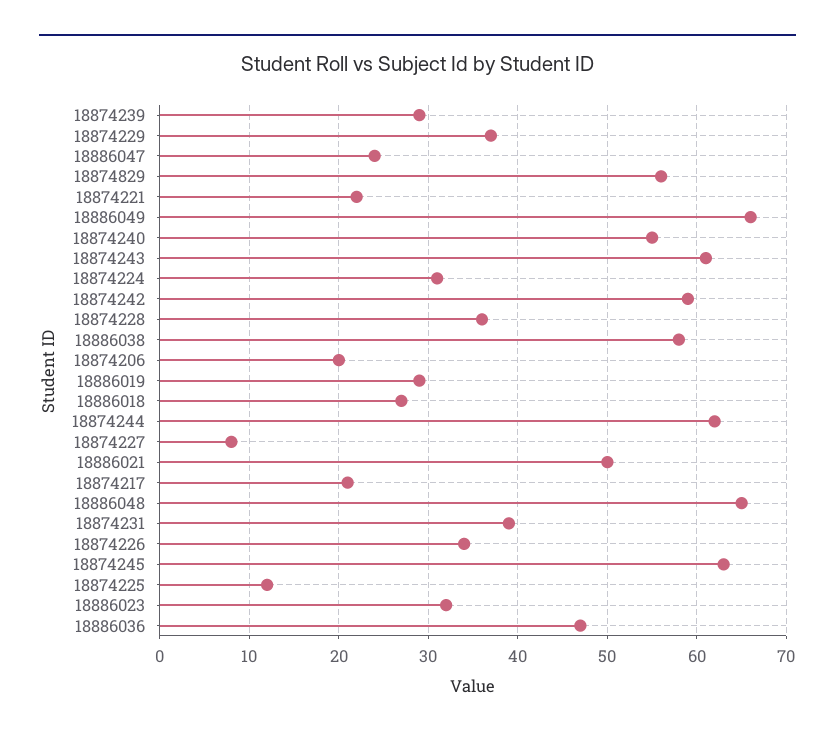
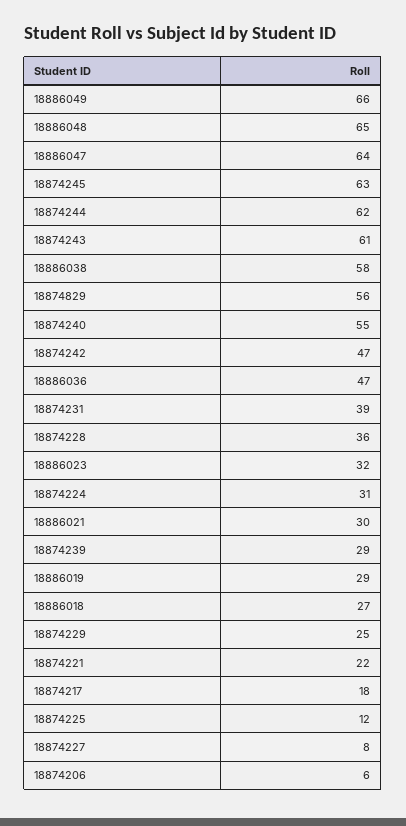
18874229: 37 -> 25
18886047: 24 -> 64
18874242: 59 -> 47
18874206: 20 -> 6
18886021: 50 -> 30
18874217: 21 -> 18
18874226: 34 -> none

